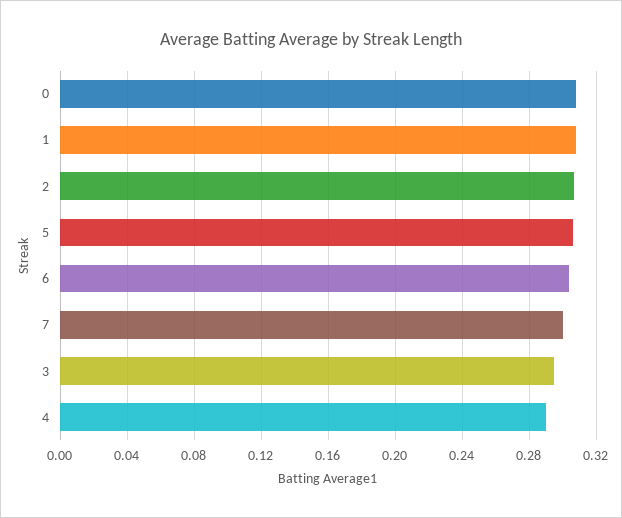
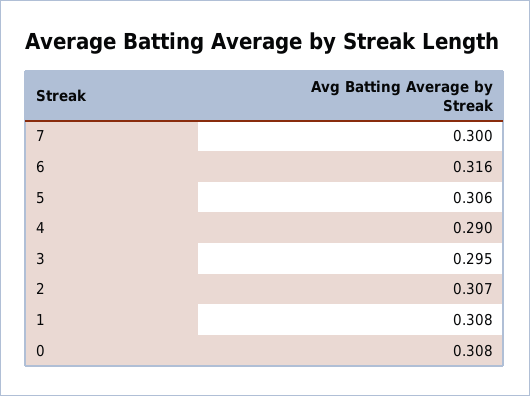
6: 0.305 -> 0.316

